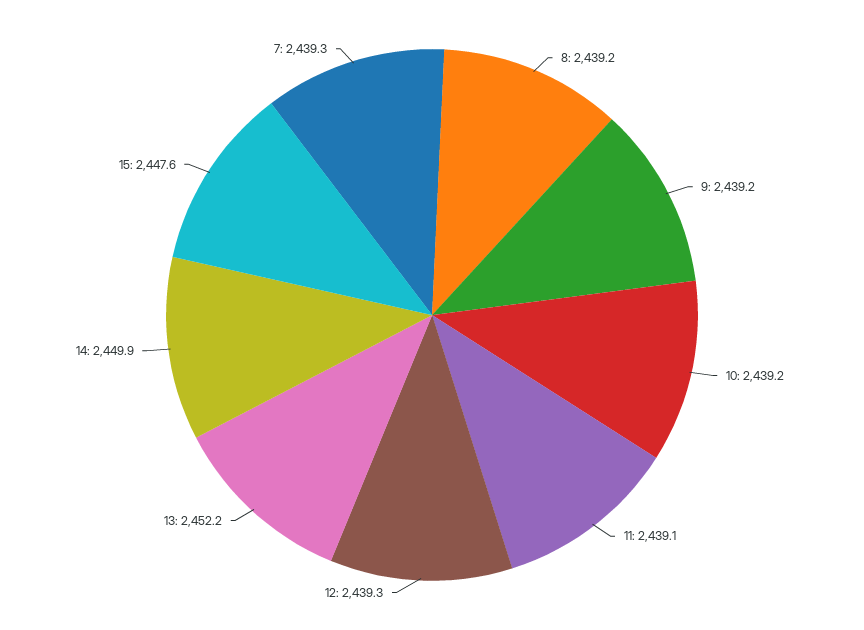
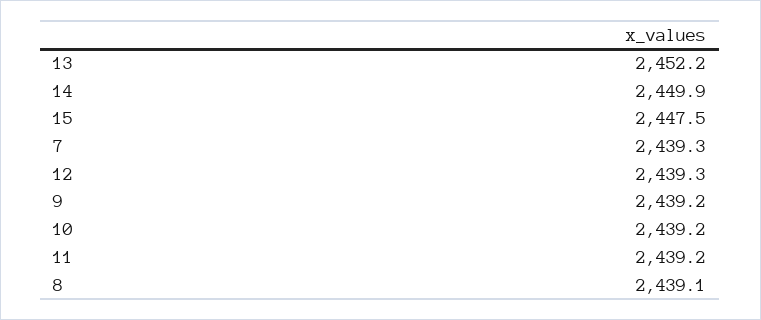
8: 2439.2 -> 2439.1
11: 2439.1 -> 2439.2
15: 2447.6 -> 2447.5

